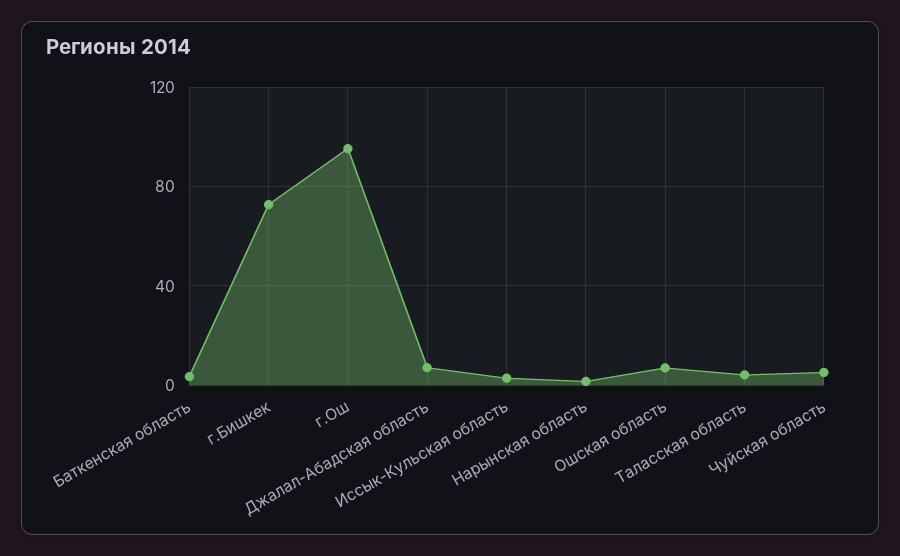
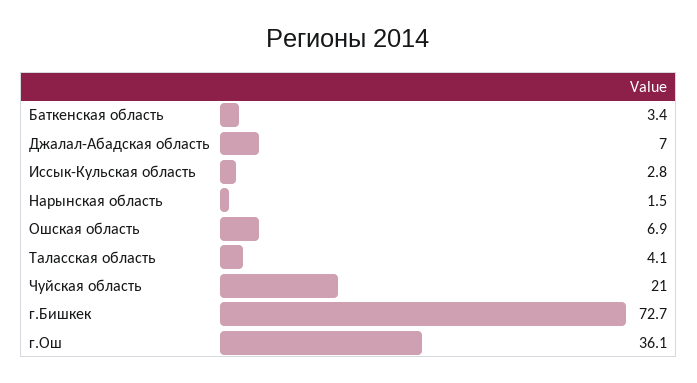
г.Ош: 95 -> 36.1
Чуйская область: 5 -> 21

